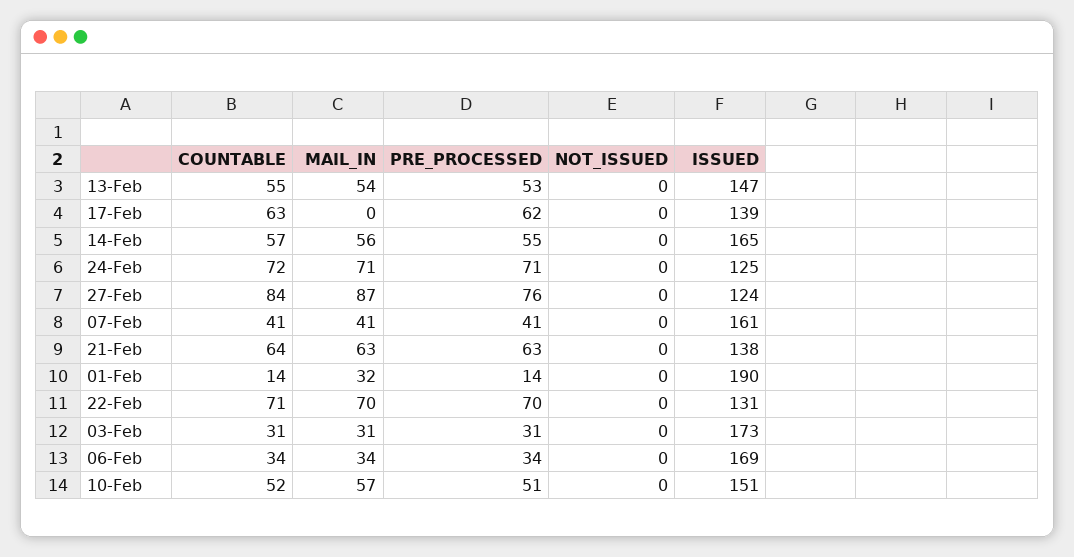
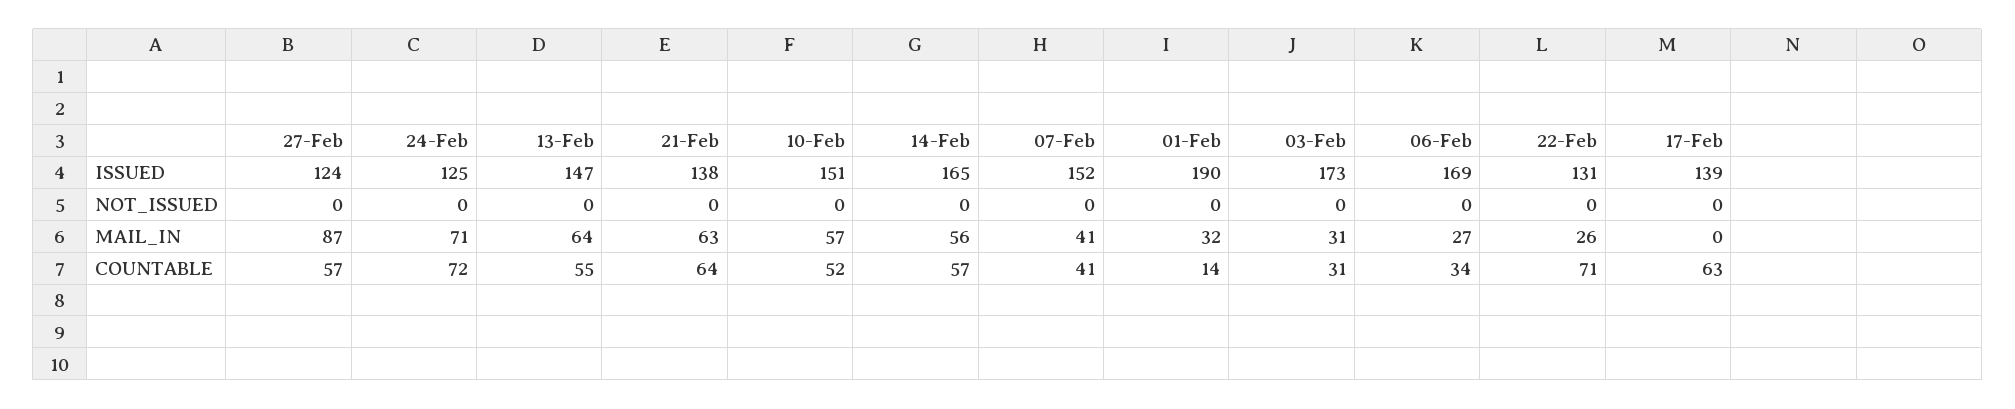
MAIL_IN, 13-Feb: 54 -> 64
PRE_PROCESSED, 13-Feb: 53 -> none
PRE_PROCESSED, 17-Feb: 62 -> none
PRE_PROCESSED, 14-Feb: 55 -> none
PRE_PROCESSED, 24-Feb: 71 -> none
COUNTABLE, 27-Feb: 84 -> 57
PRE_PROCESSED, 27-Feb: 76 -> none
PRE_PROCESSED, 07-Feb: 41 -> none
ISSUED, 07-Feb: 161 -> 152
PRE_PROCESSED, 21-Feb: 63 -> none
PRE_PROCESSED, 01-Feb: 14 -> none
MAIL_IN, 22-Feb: 70 -> 26
PRE_PROCESSED, 22-Feb: 70 -> none
PRE_PROCESSED, 03-Feb: 31 -> none
MAIL_IN, 06-Feb: 34 -> 27
PRE_PROCESSED, 06-Feb: 34 -> none
PRE_PROCESSED, 10-Feb: 51 -> none

